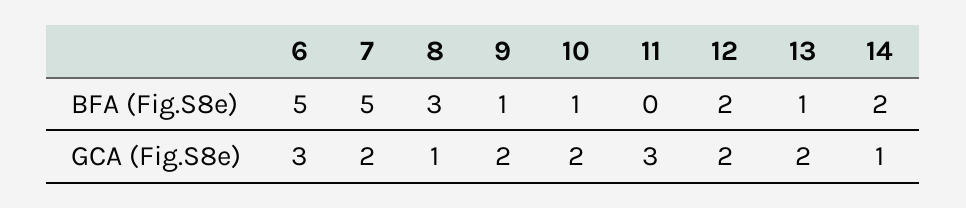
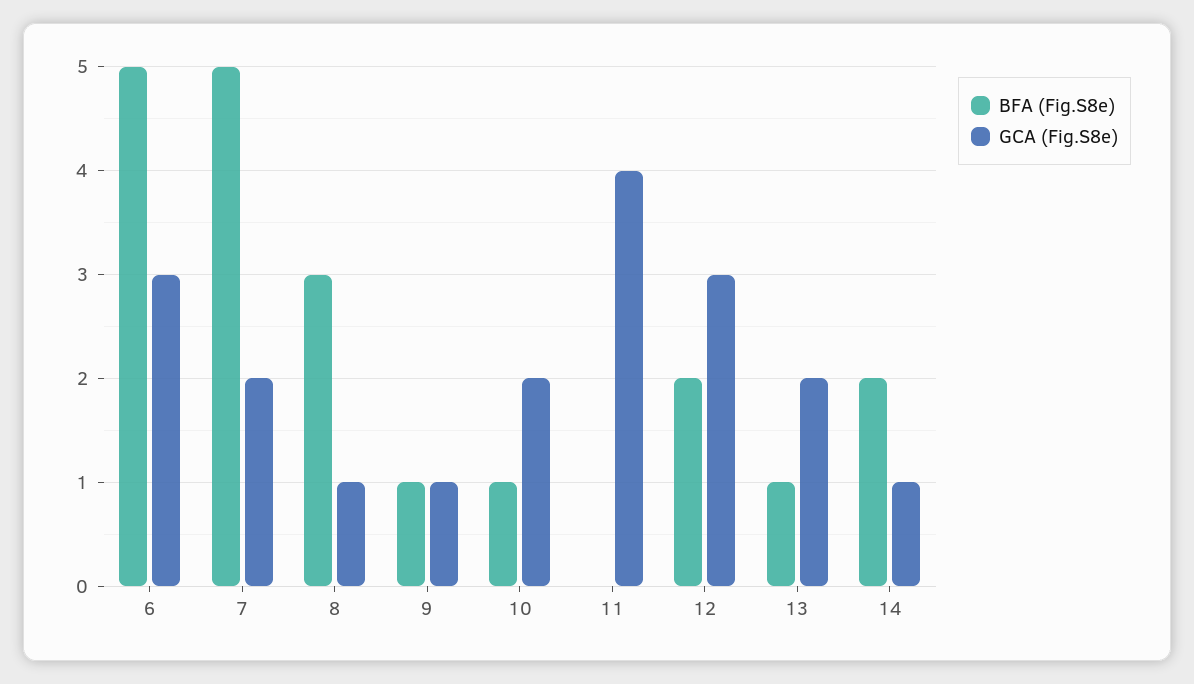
GCA (Fig.S8e), 9: 2 -> 1
GCA (Fig.S8e), 11: 3 -> 4
GCA (Fig.S8e), 12: 2 -> 3

